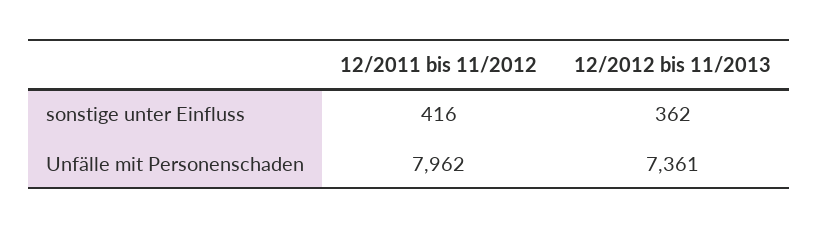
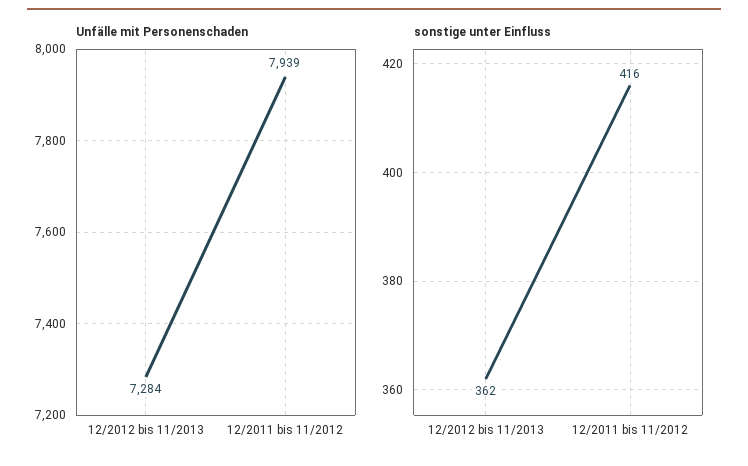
Unfälle mit Personenschaden, 12/2011 bis 11/2012: 7962 -> 7939
Unfälle mit Personenschaden, 12/2012 bis 11/2013: 7361 -> 7284

